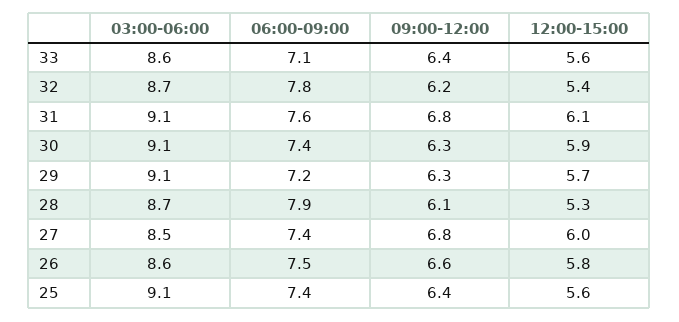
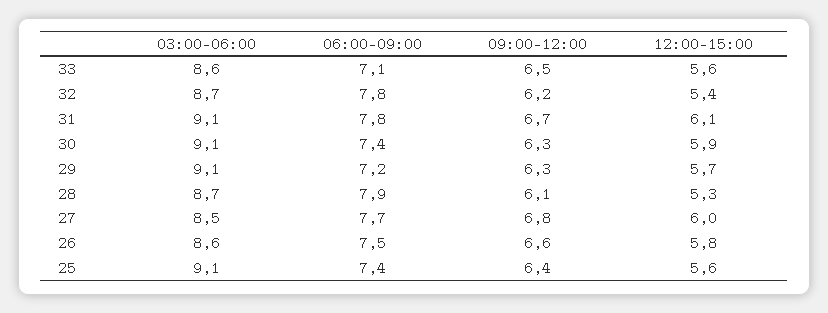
09:00-12:00, 33: 6.4 -> 6.5
06:00-09:00, 31: 7.6 -> 7.8
09:00-12:00, 31: 6.8 -> 6.7
06:00-09:00, 27: 7.4 -> 7.7

